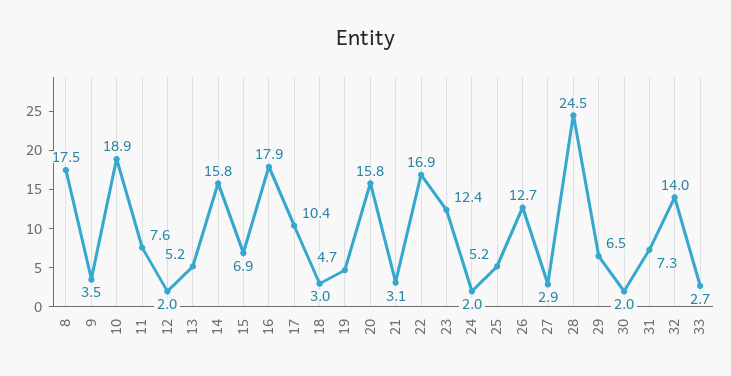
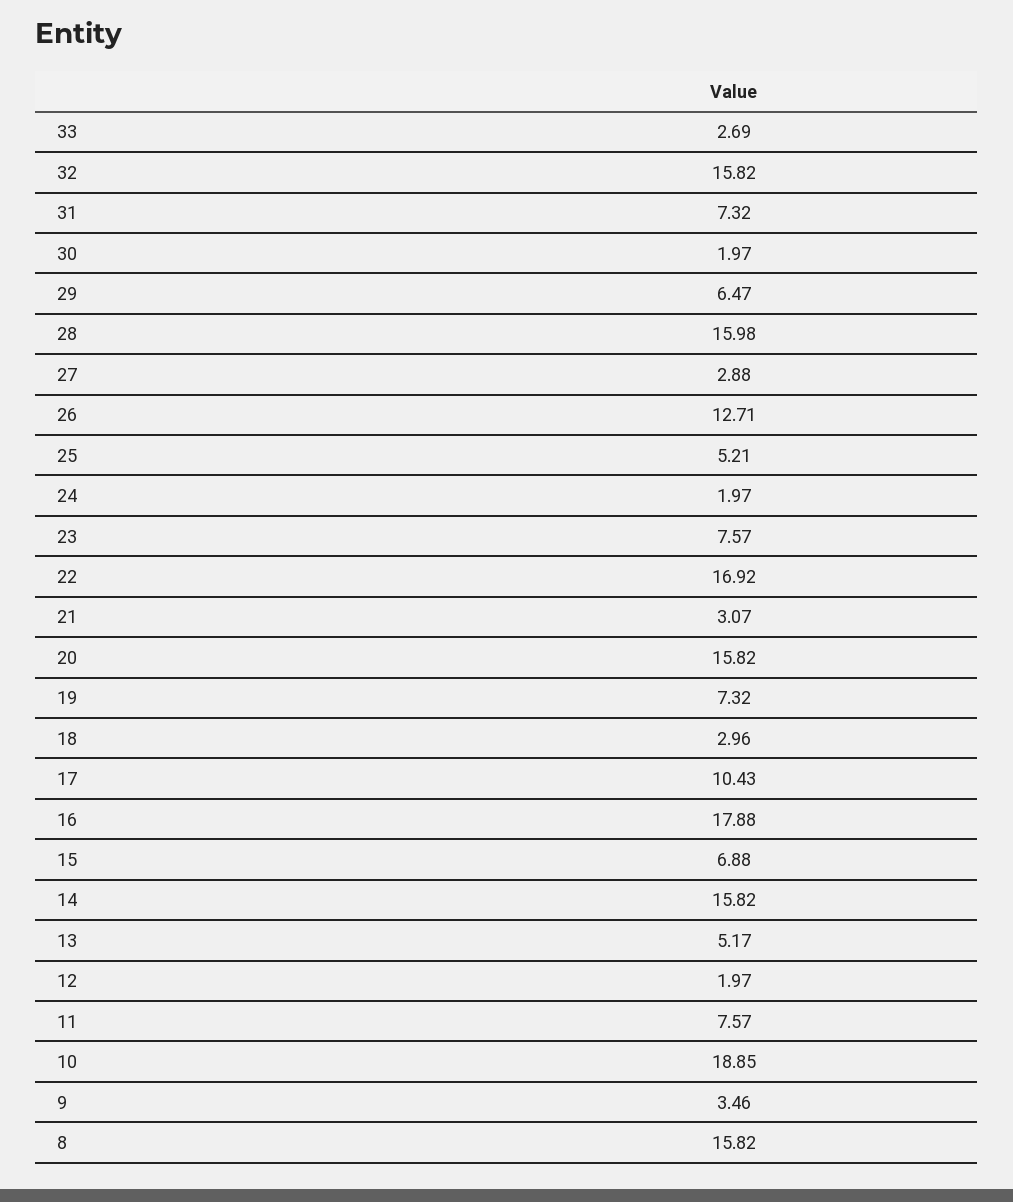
8: 17.5 -> 15.82
19: 4.7 -> 7.32
23: 12.4 -> 7.57
28: 24.5 -> 15.98
32: 14 -> 15.82

